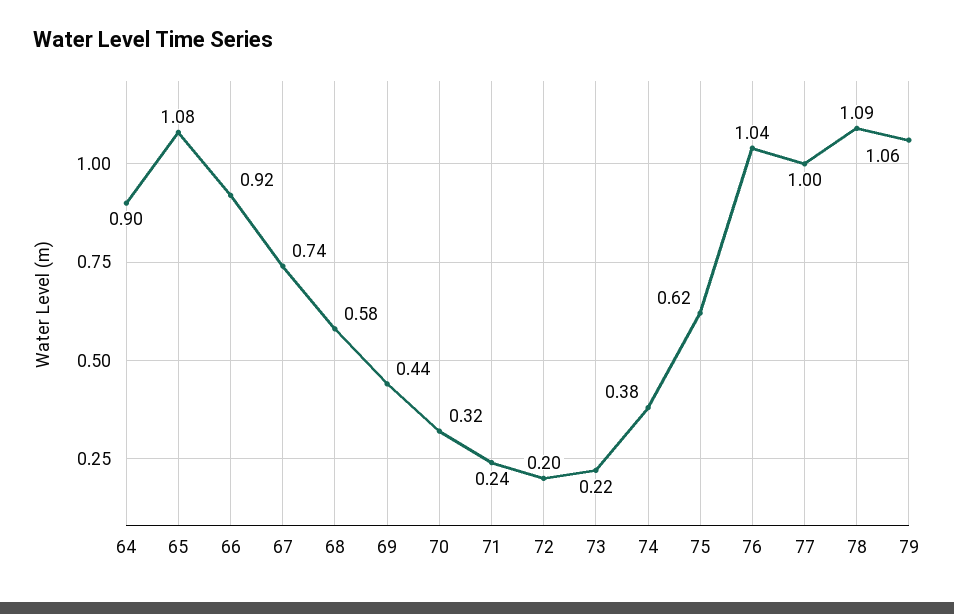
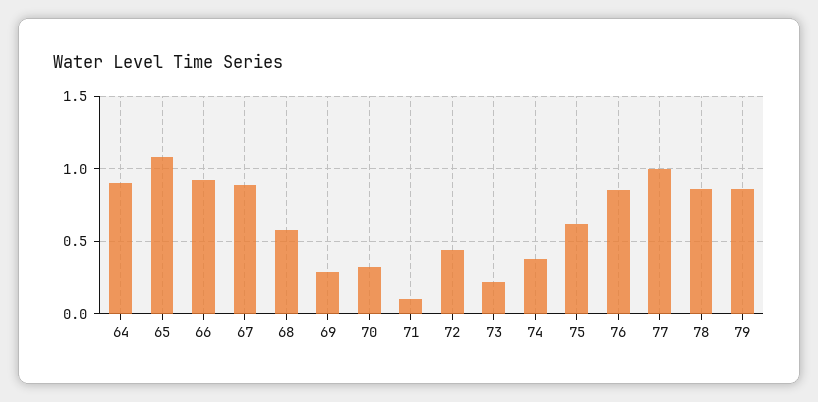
67: 0.74 -> 0.9
69: 0.44 -> 0.3
71: 0.24 -> 0.1
72: 0.2 -> 0.45
76: 1.04 -> 0.85
78: 1.09 -> 0.85
79: 1.06 -> 0.85

